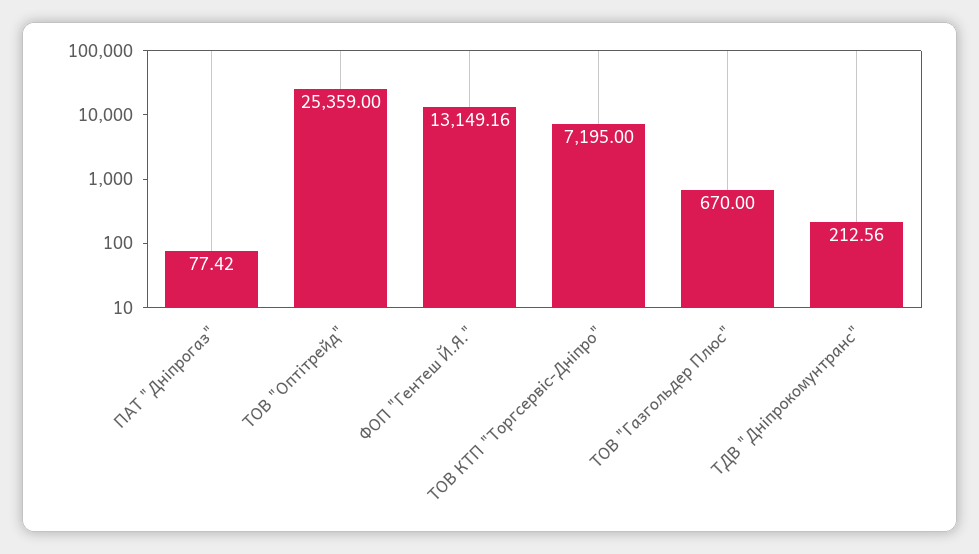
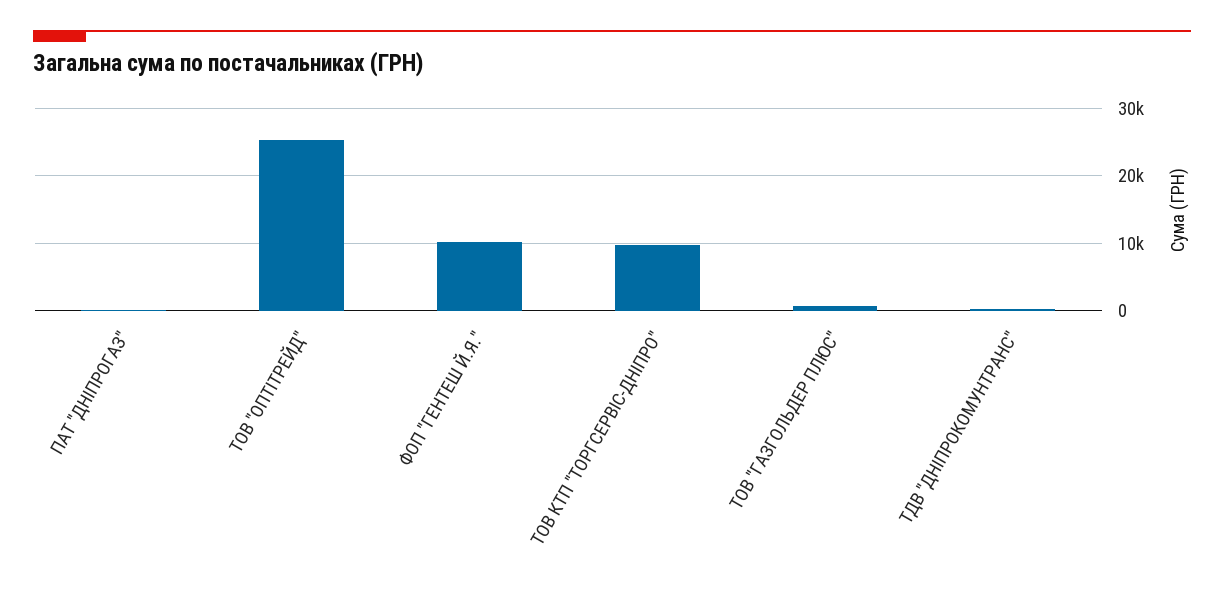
ФОП "Гентеш Й.Я.": 13149.16 -> 10000
ТОВ КТП "Торгсервіс-Дніпро": 7195 -> 10000

